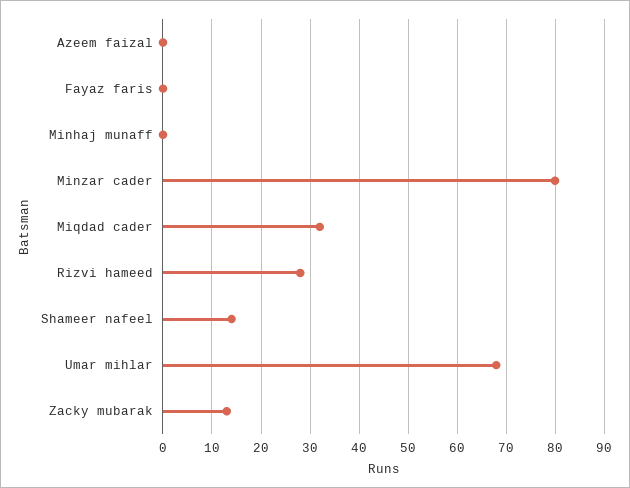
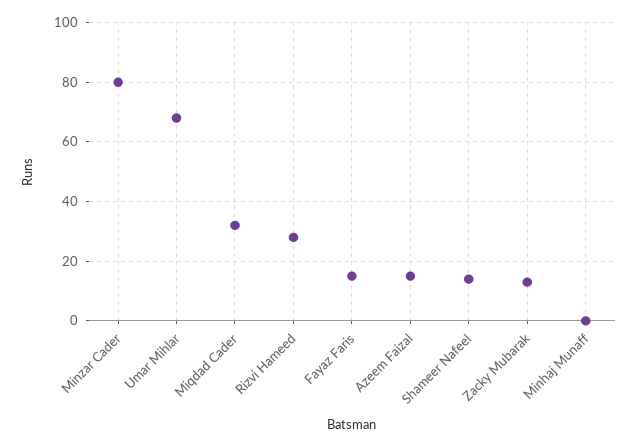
Azeem faizal: 0 -> 15
Fayaz faris: 0 -> 15

